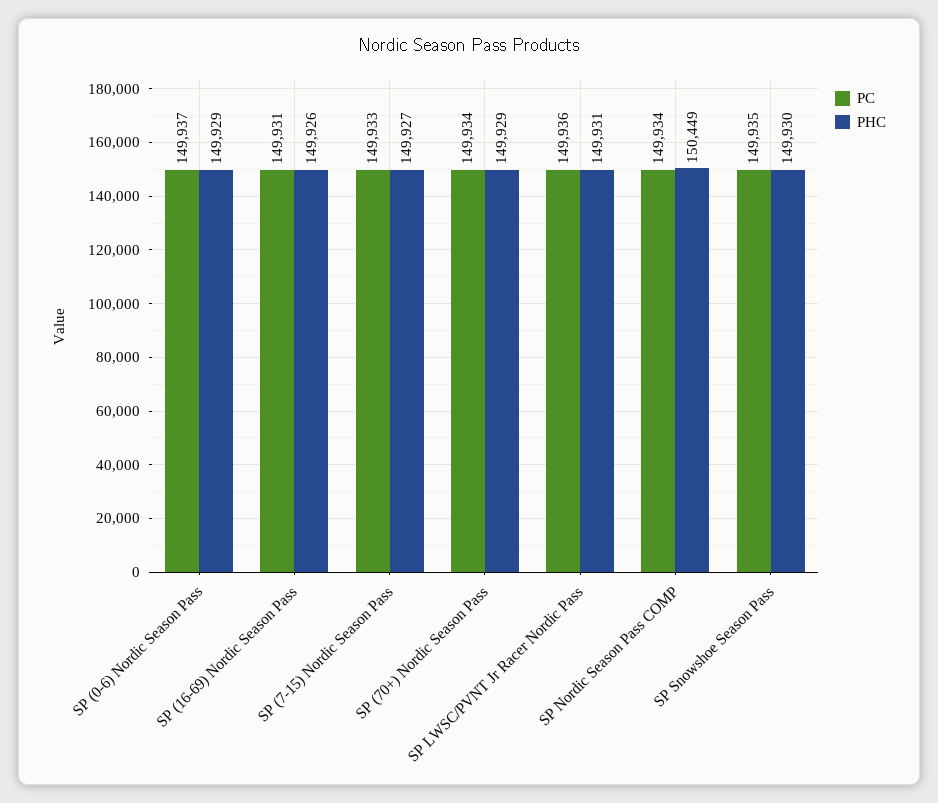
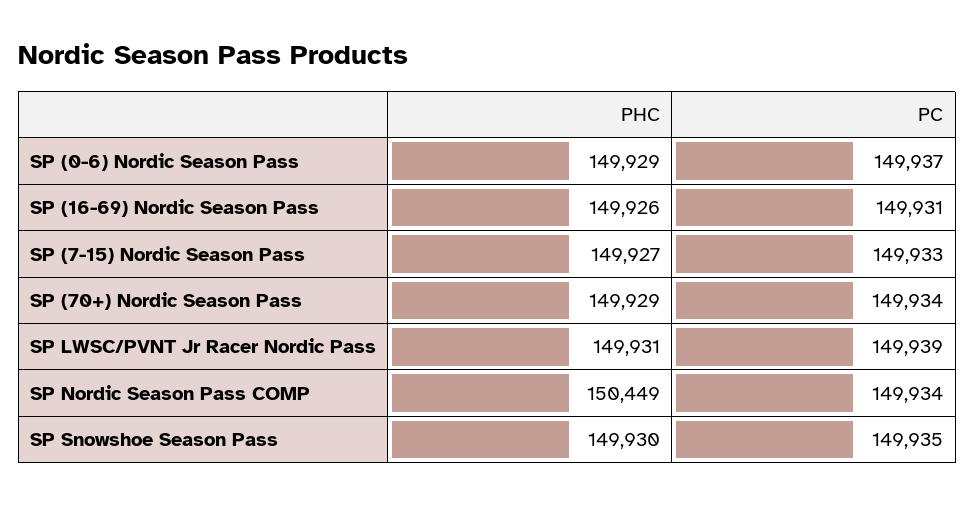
PC, SP LWSC/PVNT Jr Racer Nordic Pass: 149936 -> 149939

